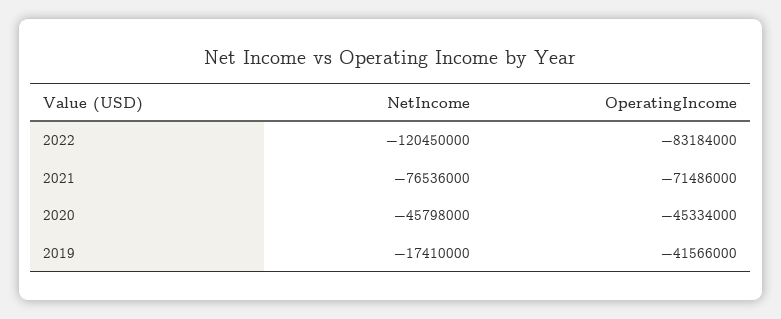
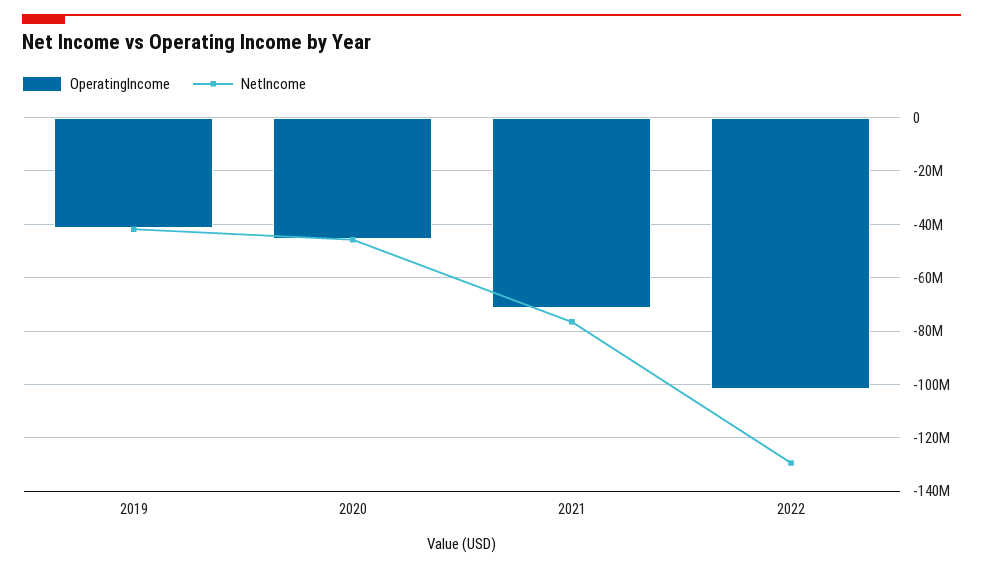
NetIncome, 2022: -120450000 -> -130000000
OperatingIncome, 2022: -83184000 -> -102500000
NetIncome, 2019: -17410000 -> -42500000

